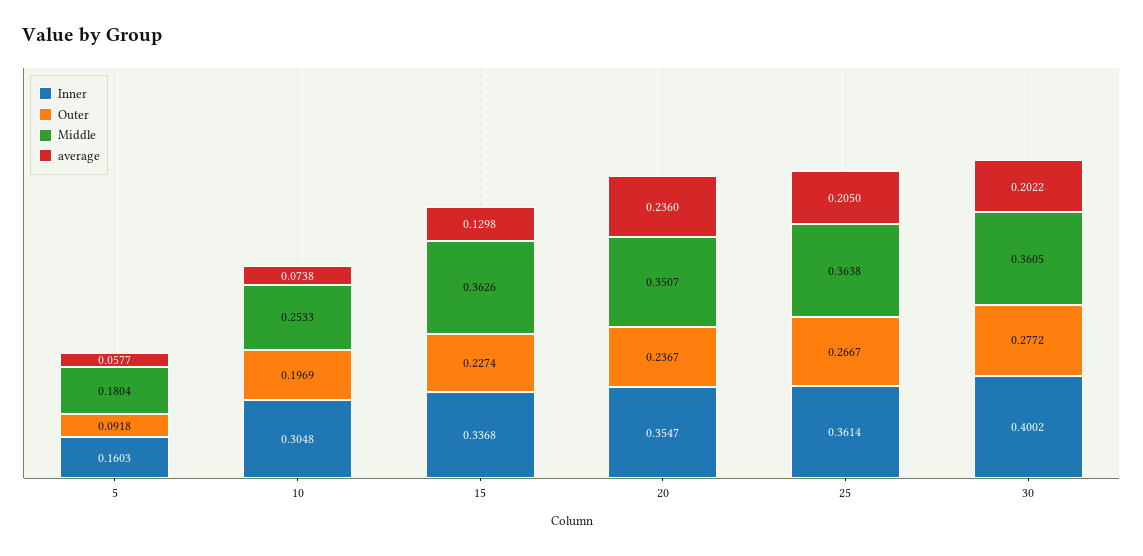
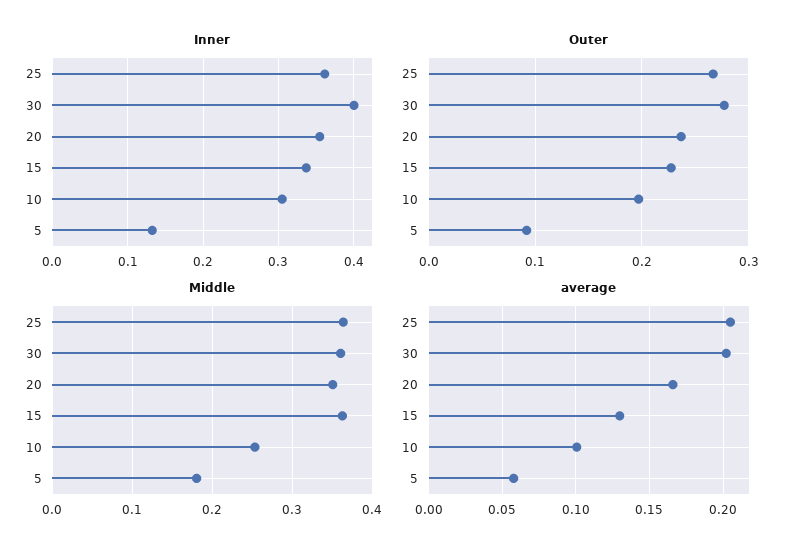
Inner, 5: 0.1603 -> 0.13
average, 10: 0.0738 -> 0.1
average, 20: 0.236 -> 0.165

